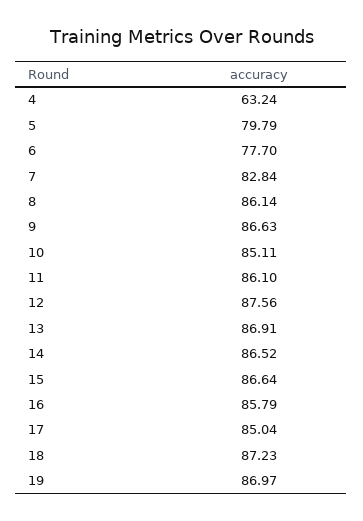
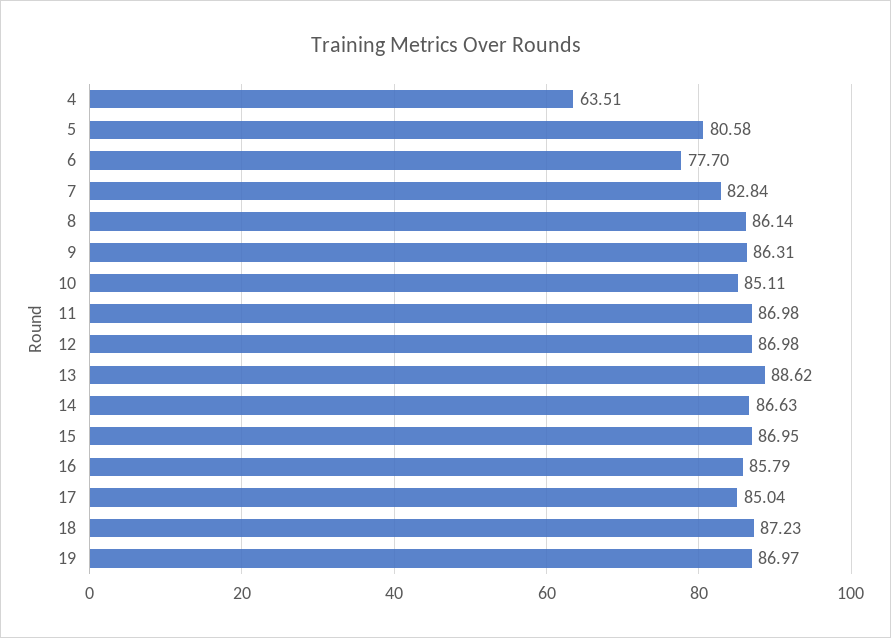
4: 63.24 -> 63.51
5: 79.79 -> 80.58
9: 86.63 -> 86.31
11: 86.1 -> 86.98
12: 87.56 -> 86.98
13: 86.91 -> 88.62
14: 86.52 -> 86.63
15: 86.64 -> 86.95

